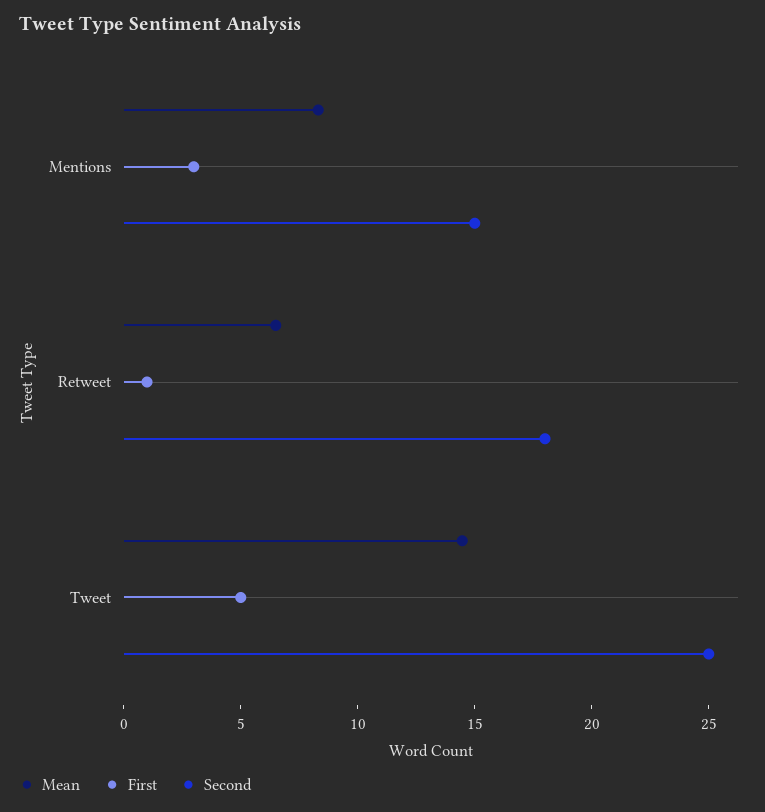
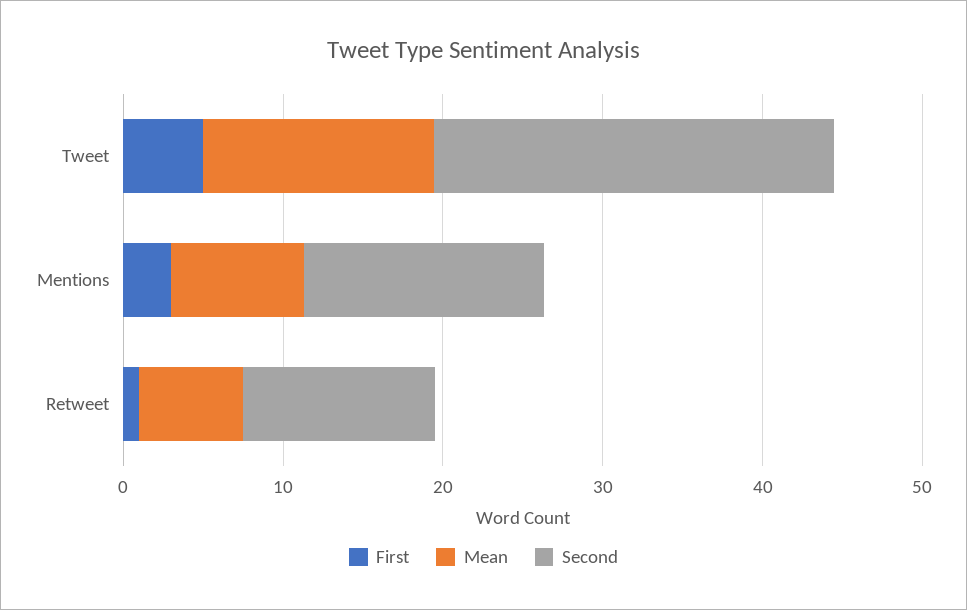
Second, Retweet: 18 -> 12

